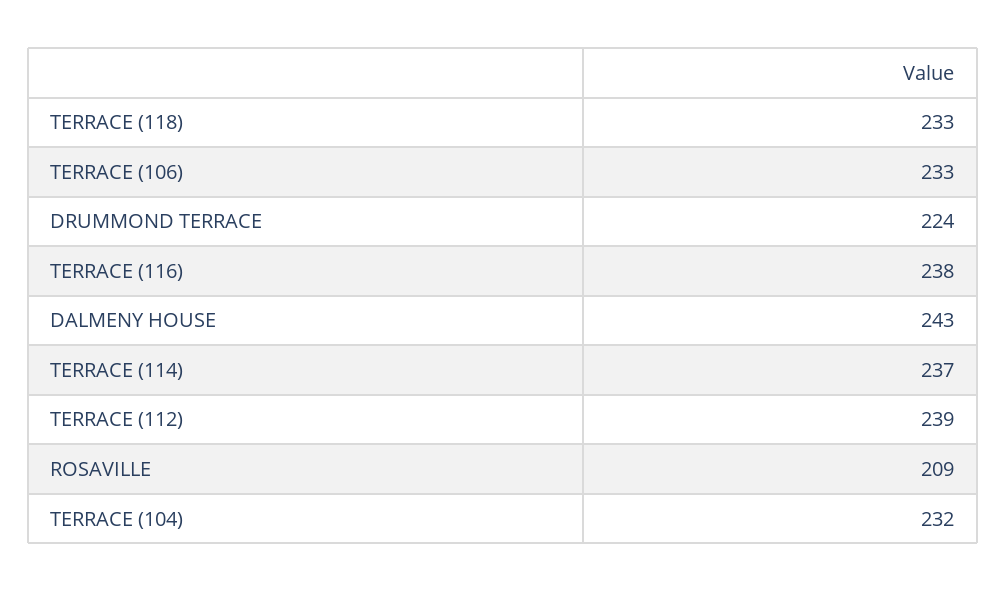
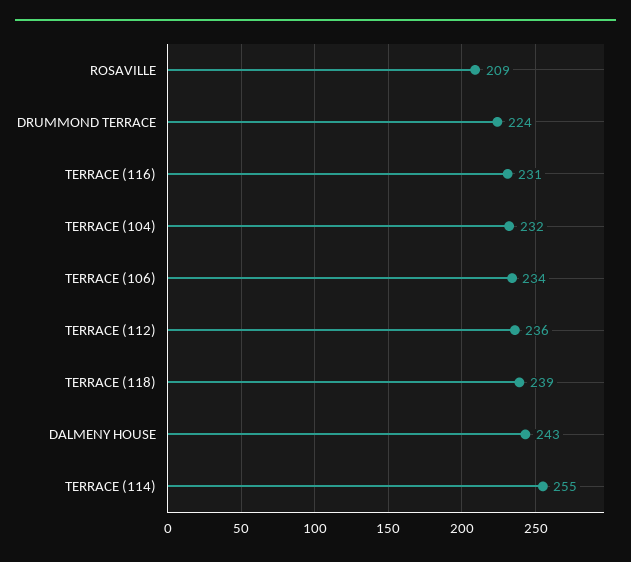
TERRACE (118): 233 -> 239
TERRACE (106): 233 -> 234
TERRACE (116): 238 -> 231
TERRACE (114): 237 -> 255
TERRACE (112): 239 -> 236

